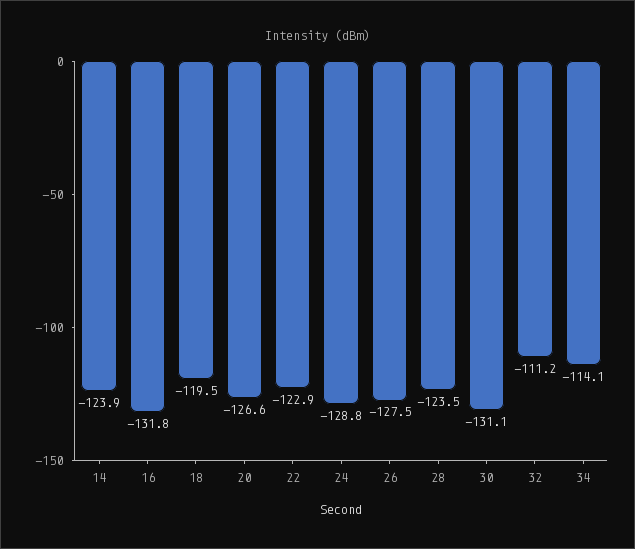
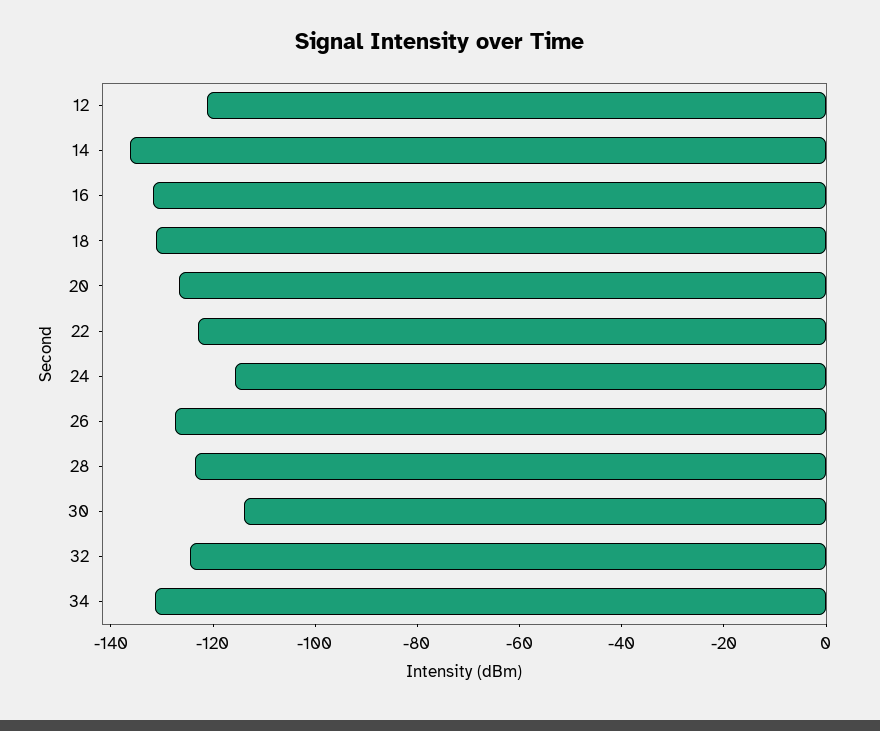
14: -123.9 -> -135
18: -119.5 -> -130
24: -128.8 -> -115
30: -131.1 -> -115
32: -111.2 -> -125
34: -114.1 -> -130
12: none -> -120

